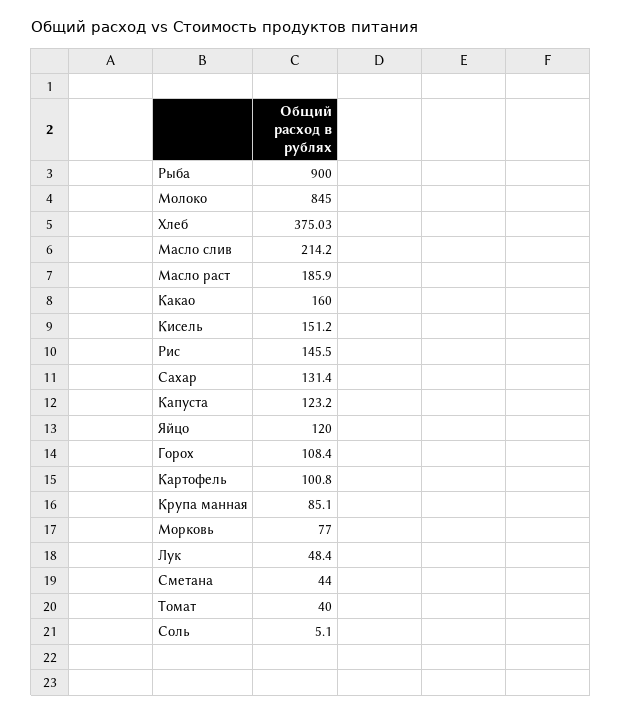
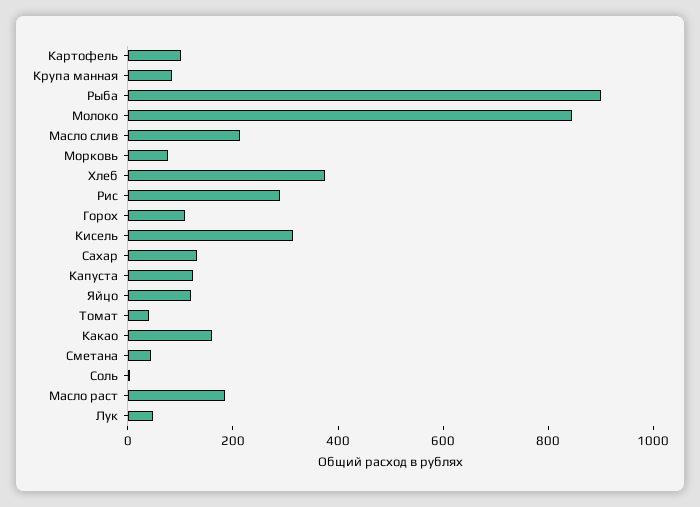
Кисель: 151.2 -> 300
Рис: 145.5 -> 300

